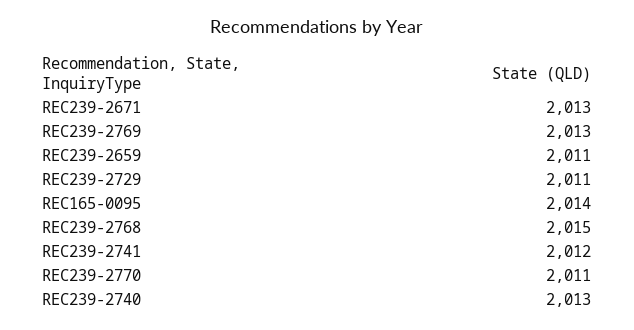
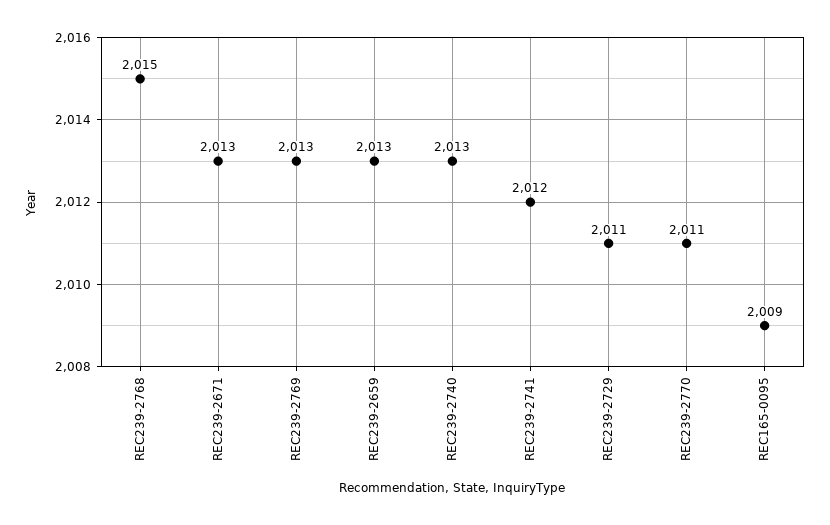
REC239-2659: 2011 -> 2013
REC165-0095: 2014 -> 2009

